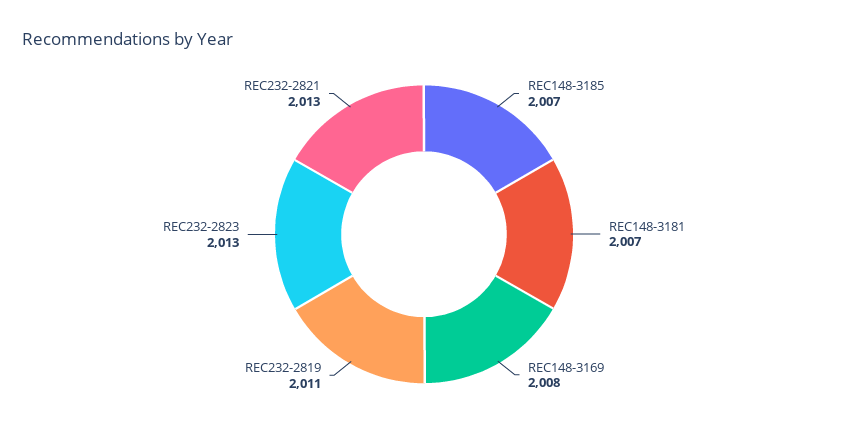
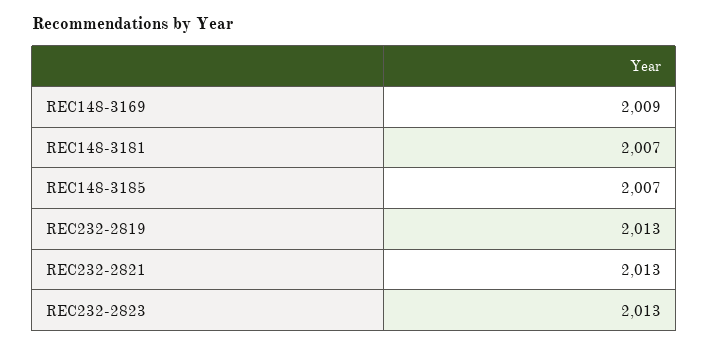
REC148-3169: 2008 -> 2009
REC232-2819: 2011 -> 2013

